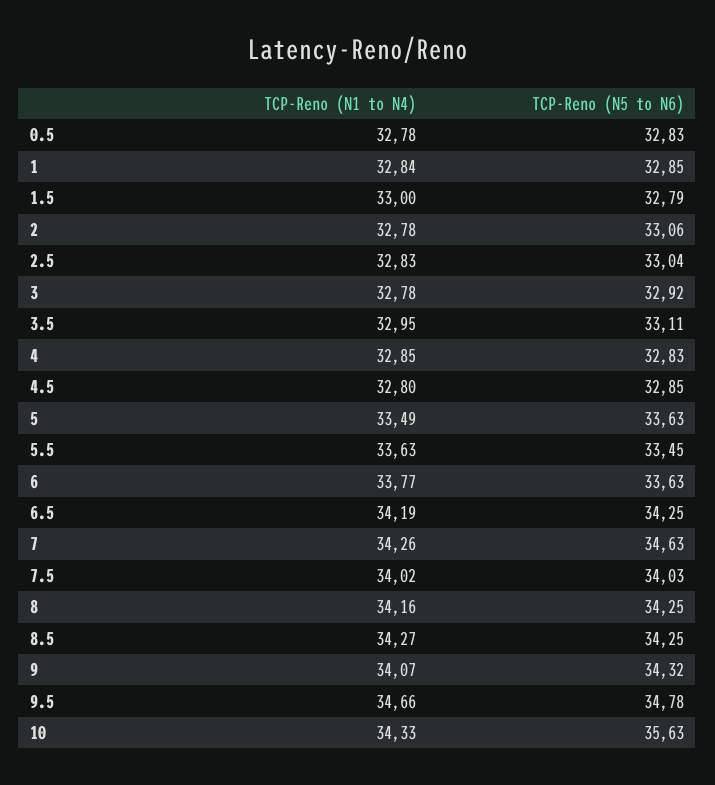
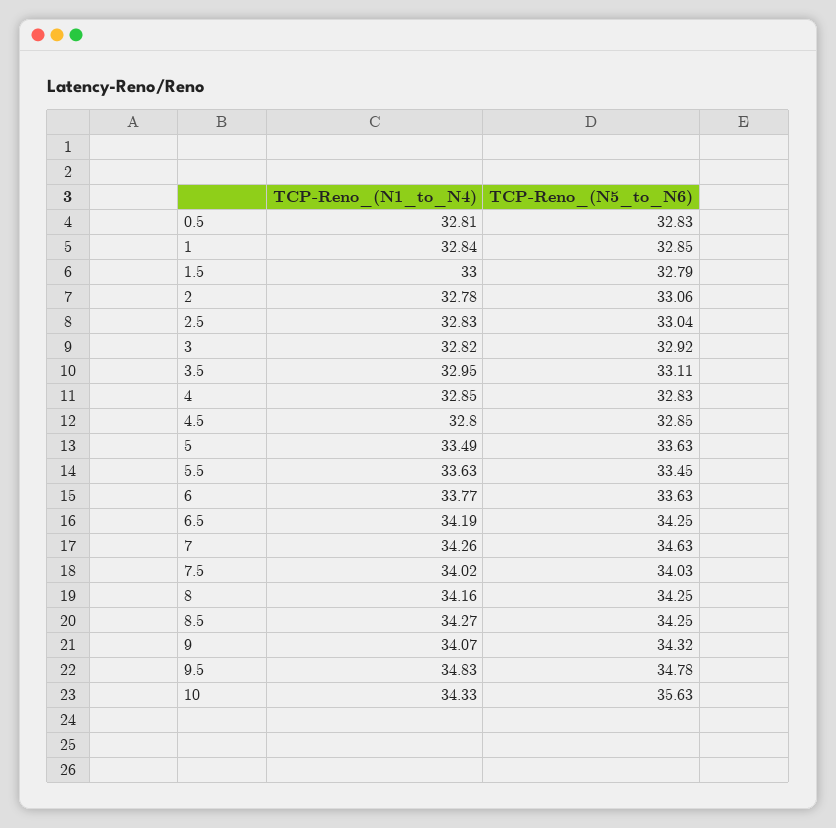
TCP-Reno (N1 to N4), 0.5: 32.78 -> 32.81
TCP-Reno (N1 to N4), 3: 32.78 -> 32.82
TCP-Reno (N1 to N4), 9.5: 34.66 -> 34.83

